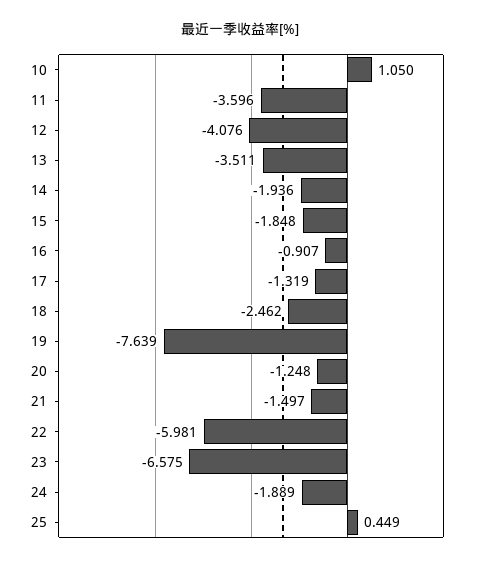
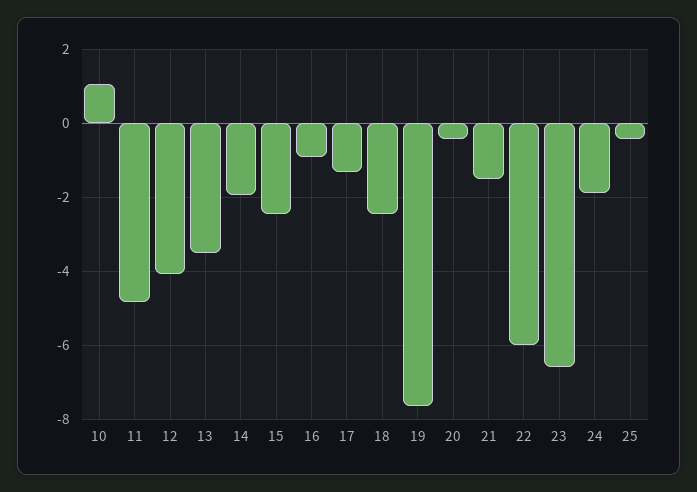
11: -3.596 -> -4.8
15: -1.848 -> -2.4
20: -1.248 -> -0.4
25: 0.449 -> -0.4

